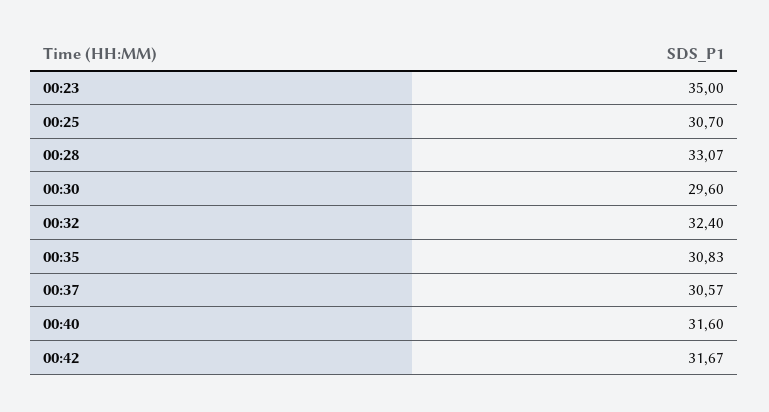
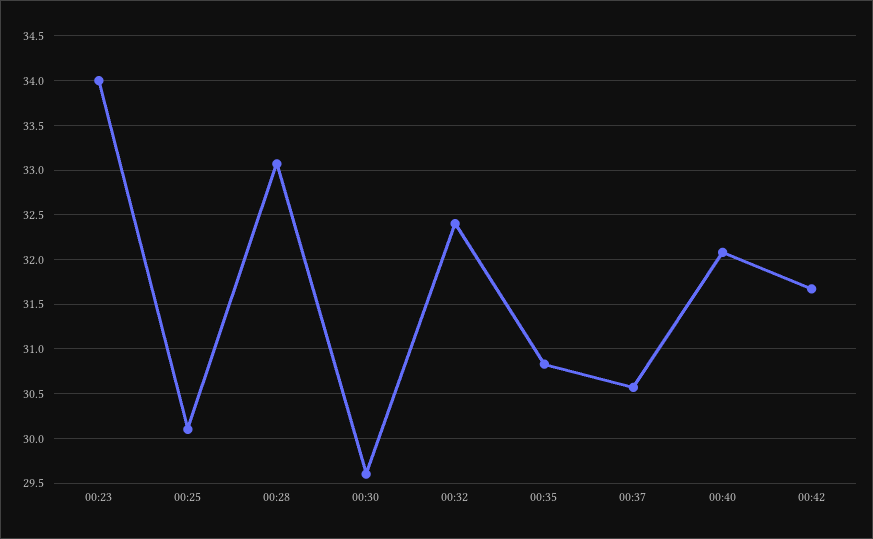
00:23: 35 -> 34
00:25: 30.7 -> 30.1
00:40: 31.6 -> 32.1

